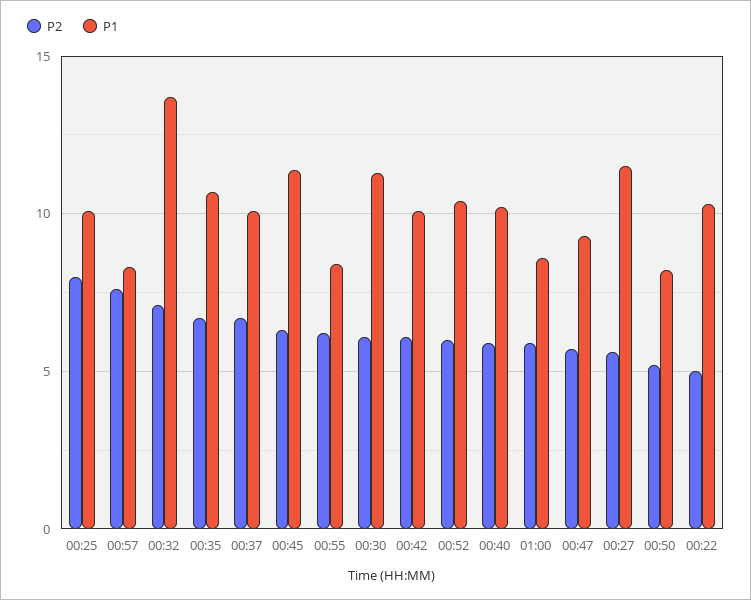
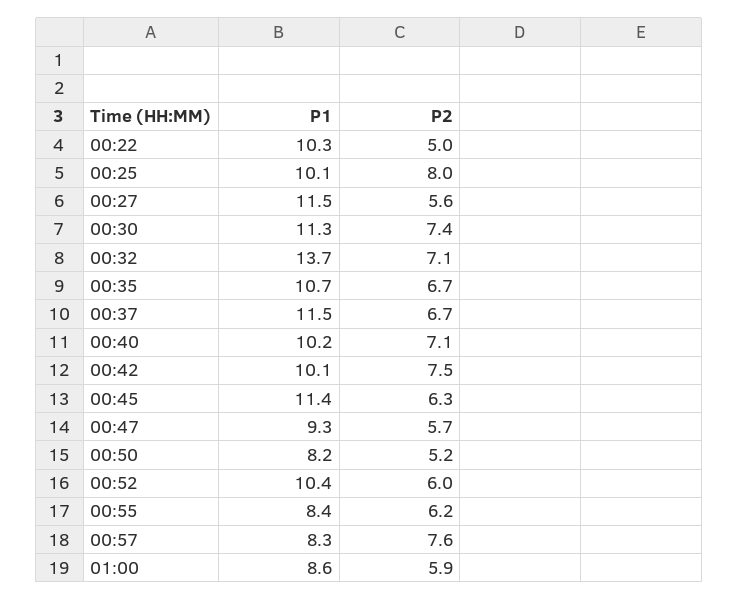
P1, 00:37: 10 -> 11.5
P2, 00:30: 6 -> 7.4
P2, 00:42: 6 -> 7.5
P2, 00:40: 6 -> 7.1

